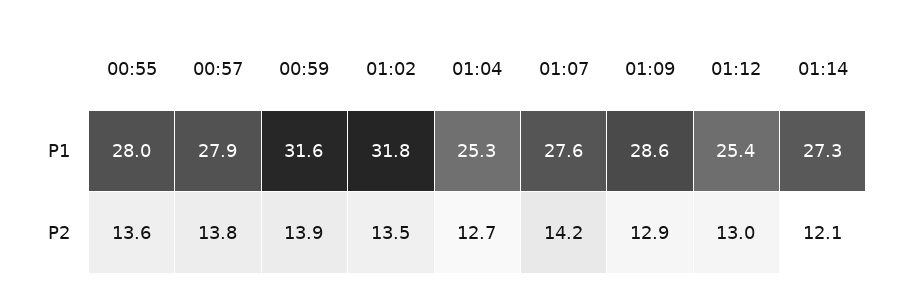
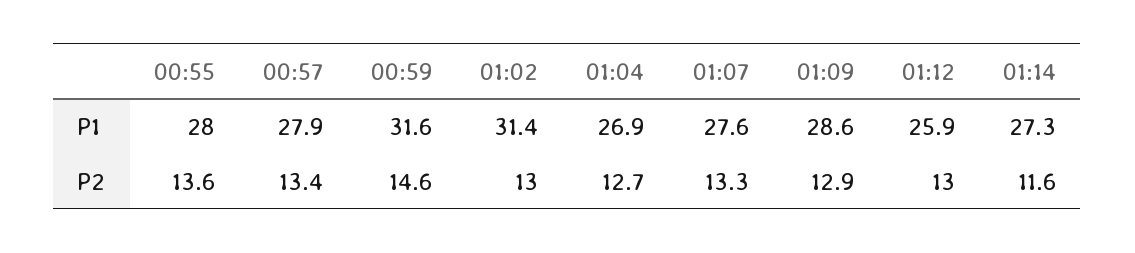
01:02, P1: 31.8 -> 31.4
01:04, P1: 25.3 -> 26.9
01:12, P1: 25.4 -> 25.9
00:57, P2: 13.8 -> 13.4
00:59, P2: 13.9 -> 14.6
01:02, P2: 13.5 -> 13
01:07, P2: 14.2 -> 13.3
01:14, P2: 12.1 -> 11.6

